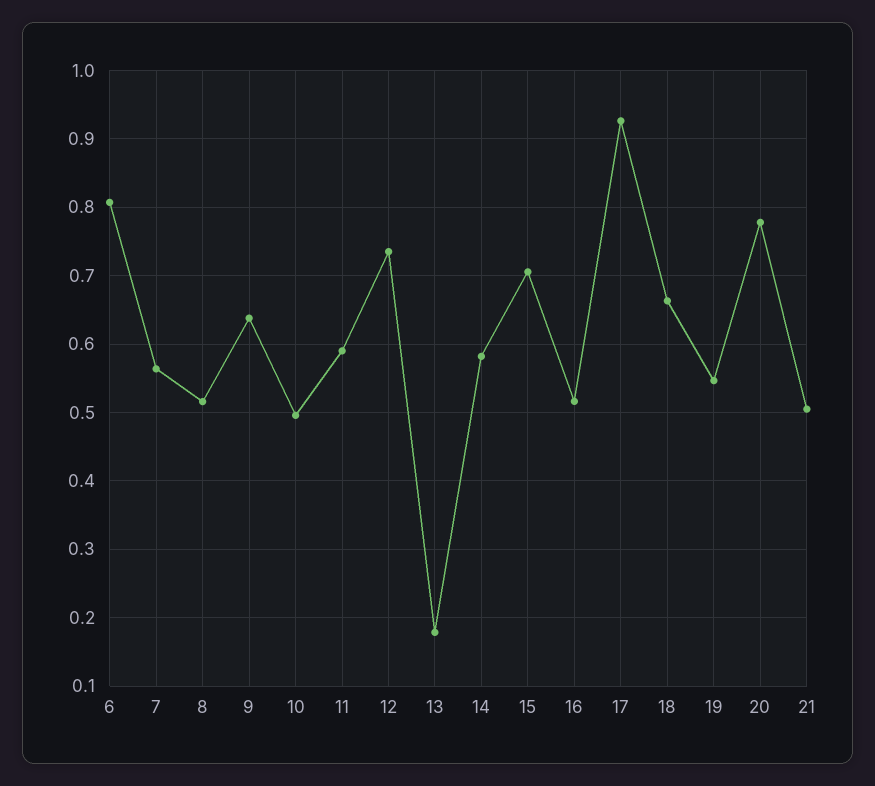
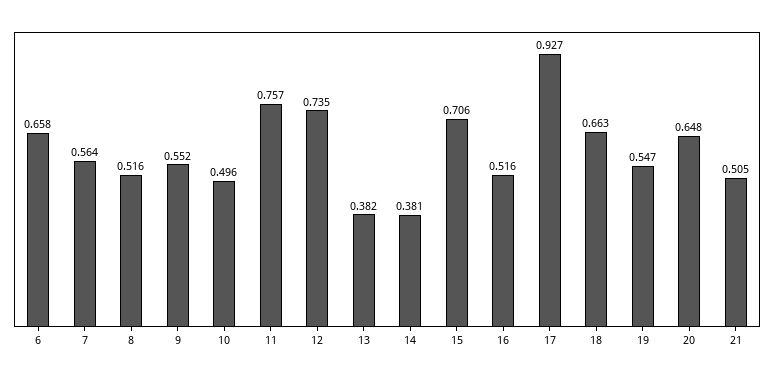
6: 0.81 -> 0.658
9: 0.64 -> 0.552
11: 0.59 -> 0.757
13: 0.18 -> 0.382
14: 0.58 -> 0.381
20: 0.78 -> 0.648

